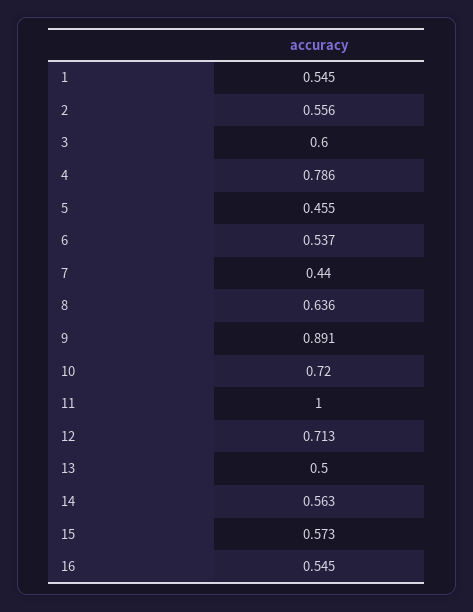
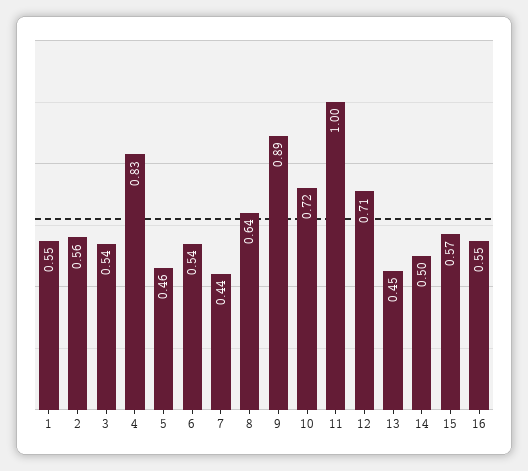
3: 0.6 -> 0.54
4: 0.786 -> 0.83
13: 0.5 -> 0.45
14: 0.563 -> 0.5

